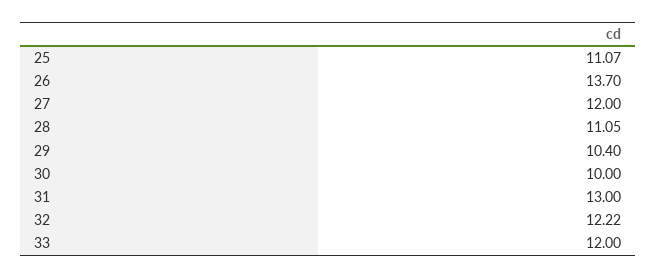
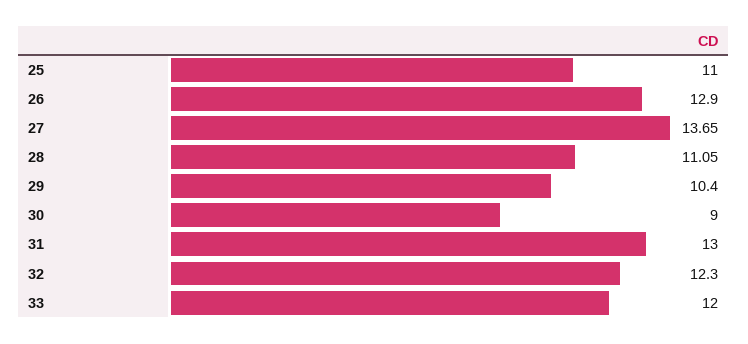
25: 11.07 -> 11
26: 13.7 -> 12.9
27: 12 -> 13.65
30: 10 -> 9
32: 12.22 -> 12.3

